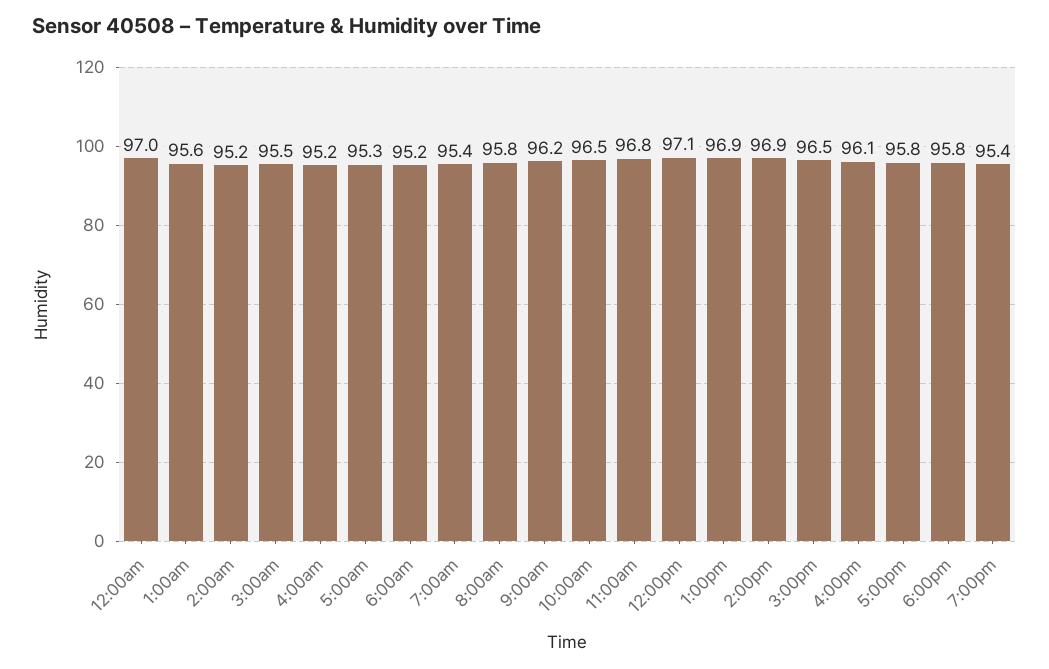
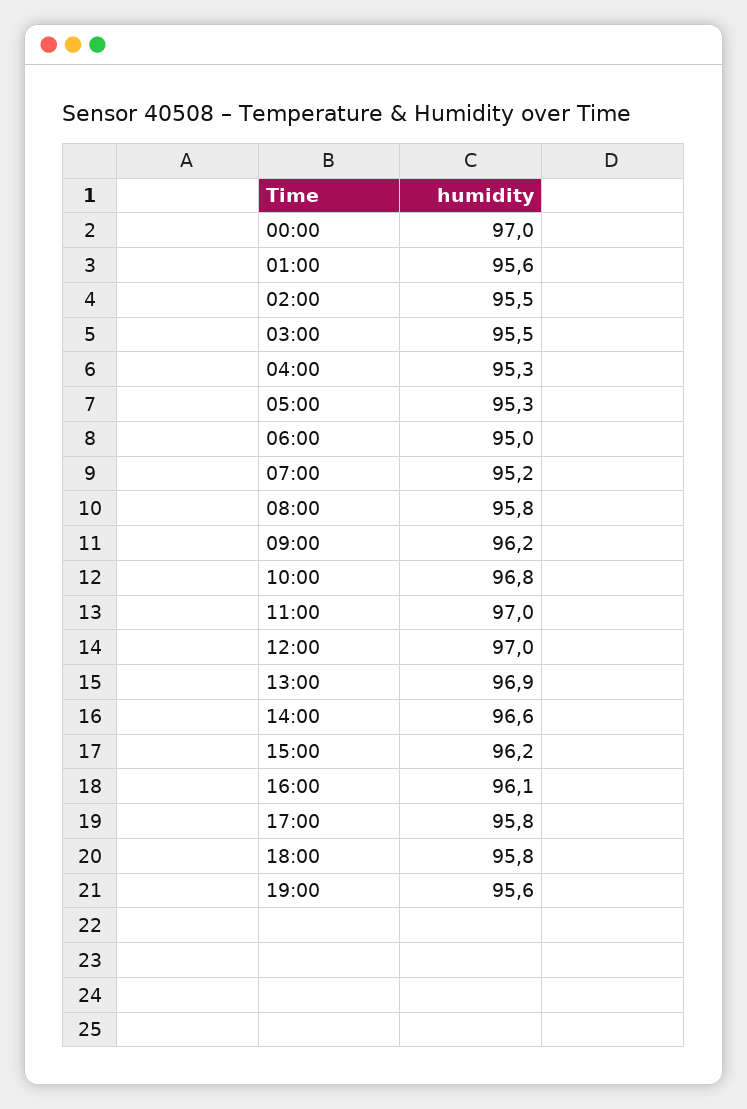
2:00am: 95.2 -> 95.5
4:00am: 95.2 -> 95.3
6:00am: 95.2 -> 95
7:00am: 95.4 -> 95.2
10:00am: 96.5 -> 96.8
11:00am: 96.8 -> 97
12:00pm: 97.1 -> 97
2:00pm: 96.9 -> 96.6
3:00pm: 96.5 -> 96.2
7:00pm: 95.4 -> 95.6

